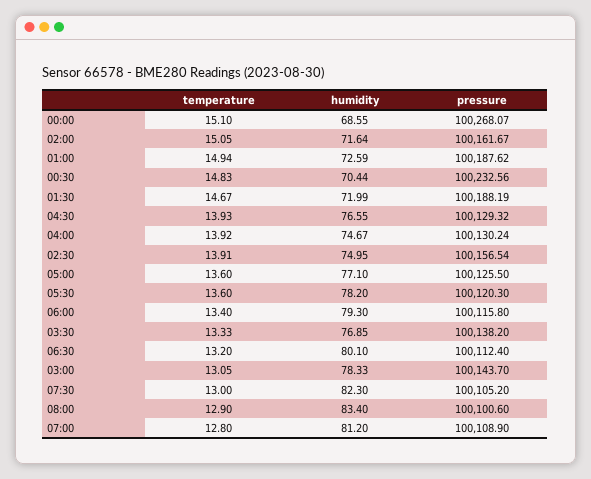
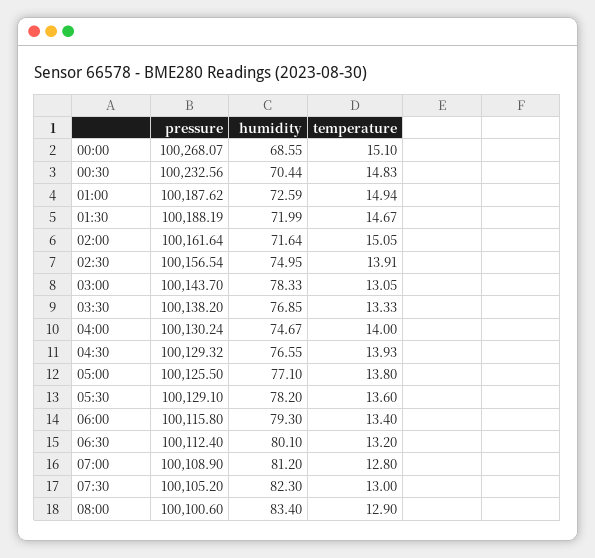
pressure, 02:00: 100161.67 -> 100161.64
temperature, 04:00: 13.92 -> 14
temperature, 05:00: 13.6 -> 13.8
pressure, 05:30: 100120.3 -> 100129.1

